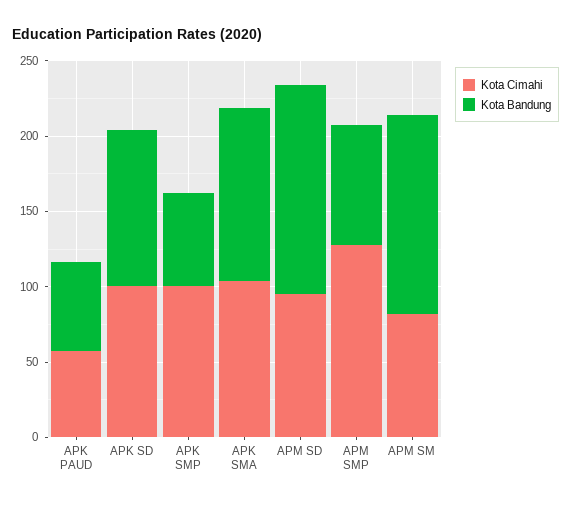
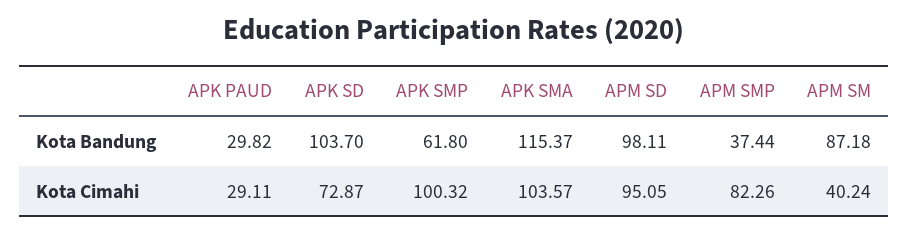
Kota Cimahi, APK PAUD: 60 -> 29.11
Kota Bandung, APK PAUD: 60 -> 29.82
Kota Cimahi, APK SD: 100 -> 72.87
Kota Bandung, APM SD: 140 -> 98.11
Kota Cimahi, APM SMP: 130 -> 82.26
Kota Bandung, APM SMP: 80 -> 37.44
Kota Cimahi, APM SM: 80 -> 40.24
Kota Bandung, APM SM: 130 -> 87.18

